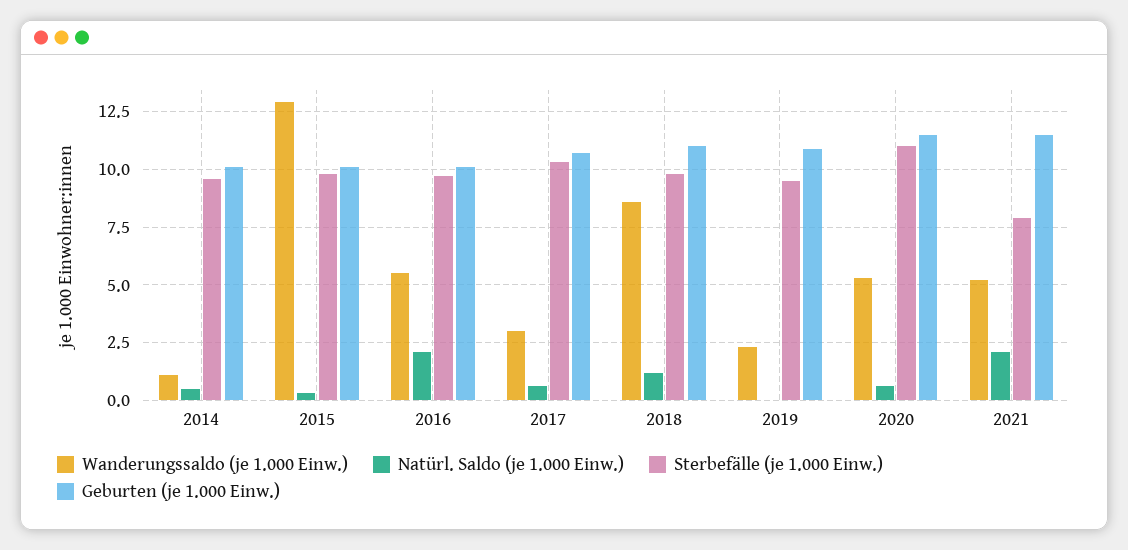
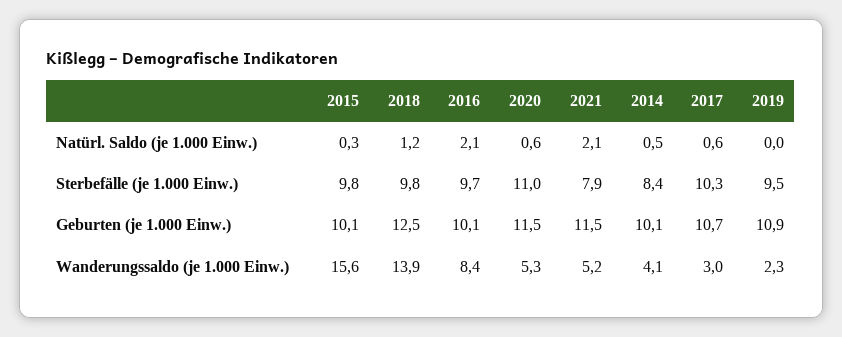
Wanderungssaldo (je 1.000 Einw.), 2014: 1 -> 4.1
Sterbefälle (je 1.000 Einw.), 2014: 9.5 -> 8.4
Wanderungssaldo (je 1.000 Einw.), 2015: 13 -> 15.6
Wanderungssaldo (je 1.000 Einw.), 2016: 5.5 -> 8.4
Wanderungssaldo (je 1.000 Einw.), 2018: 8.5 -> 13.9
Geburten (je 1.000 Einw.), 2018: 11 -> 12.5

